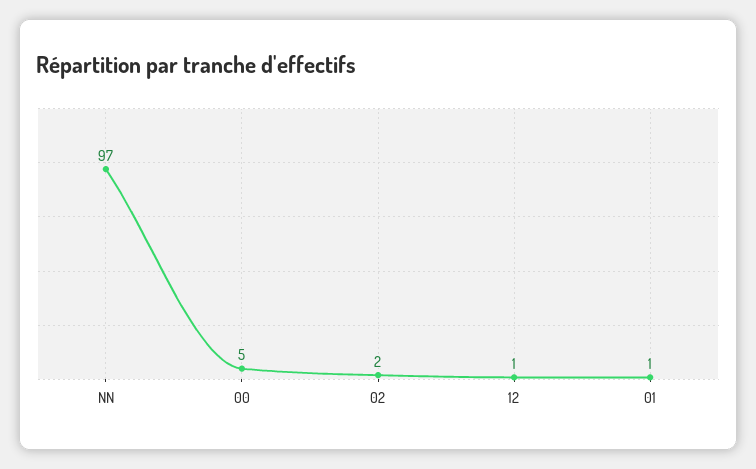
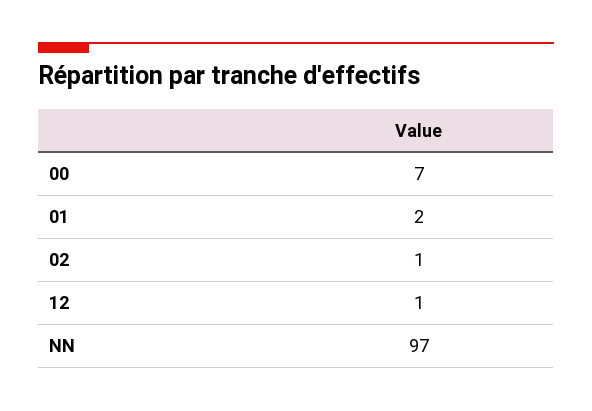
00: 5 -> 7
02: 2 -> 1
01: 1 -> 2

